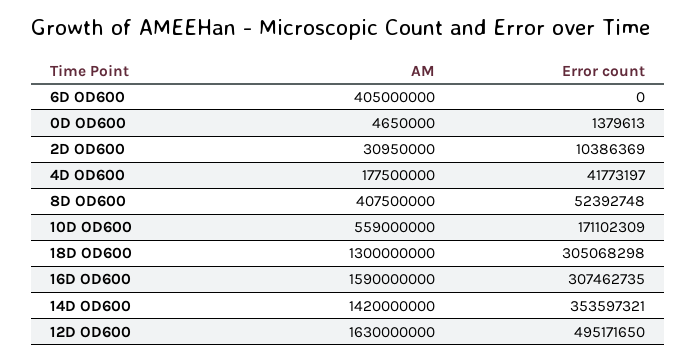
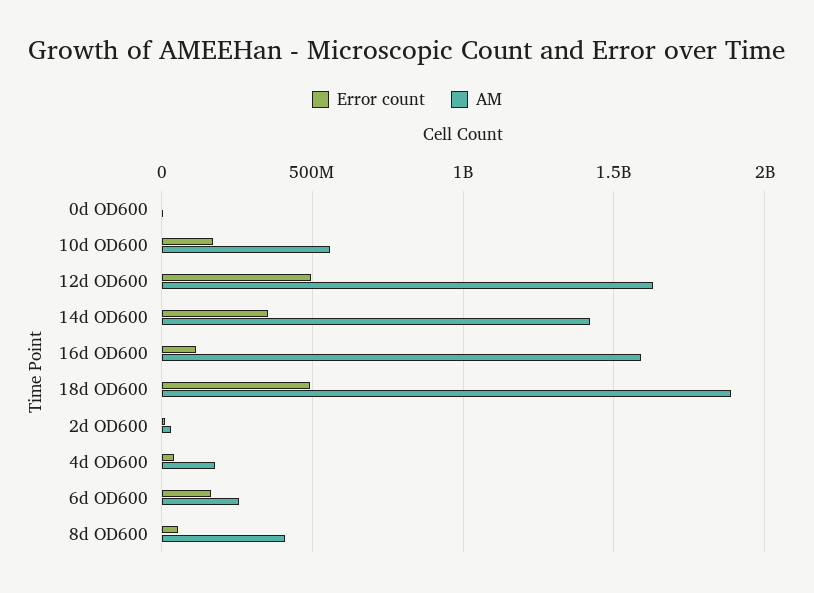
AM, 6D OD600: 405000000 -> 250000000
Error count, 6D OD600: 0 -> 150000000
AM, 18D OD600: 1300000000 -> 1900000000
Error count, 18D OD600: 305068298 -> 500000000
Error count, 16D OD600: 307462735 -> 100000000

